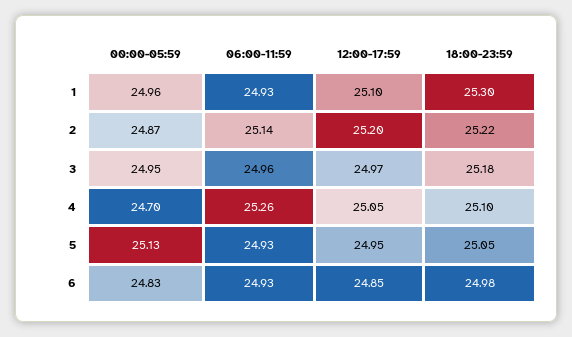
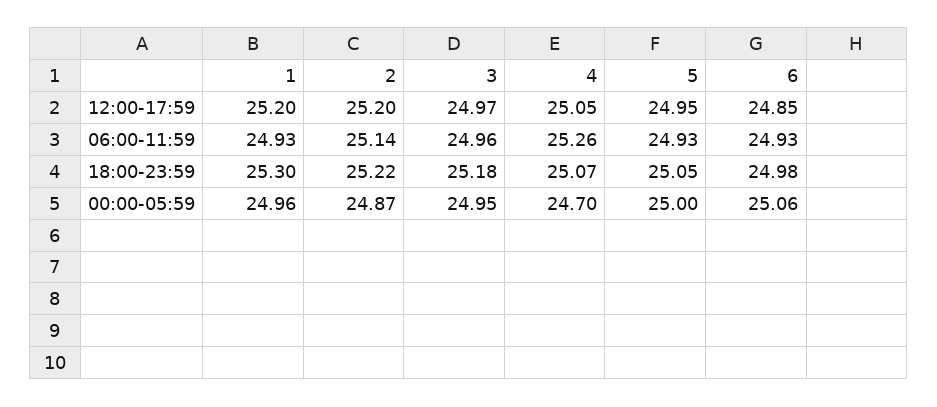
12:00-17:59, 1: 25.1 -> 25.2
18:00-23:59, 4: 25.1 -> 25.07
00:00-05:59, 5: 25.13 -> 25
00:00-05:59, 6: 24.83 -> 25.06

